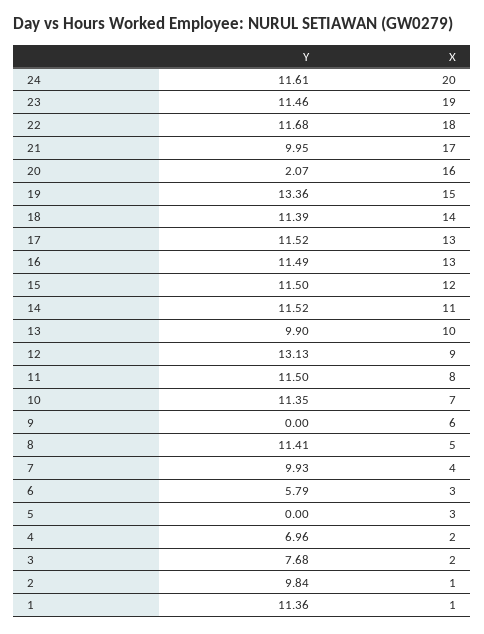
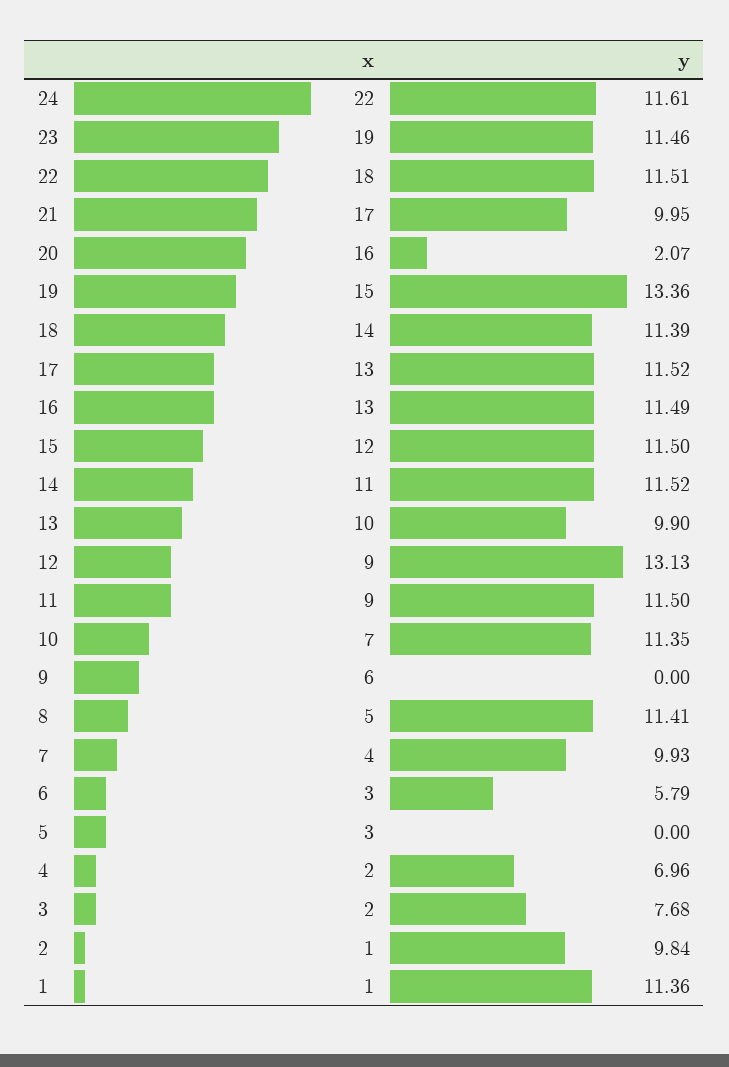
X, 24: 20 -> 22
Y, 22: 11.68 -> 11.51
X, 11: 8 -> 9

